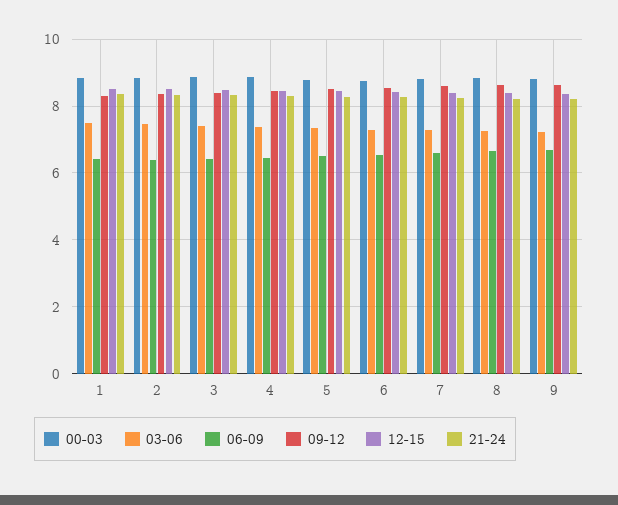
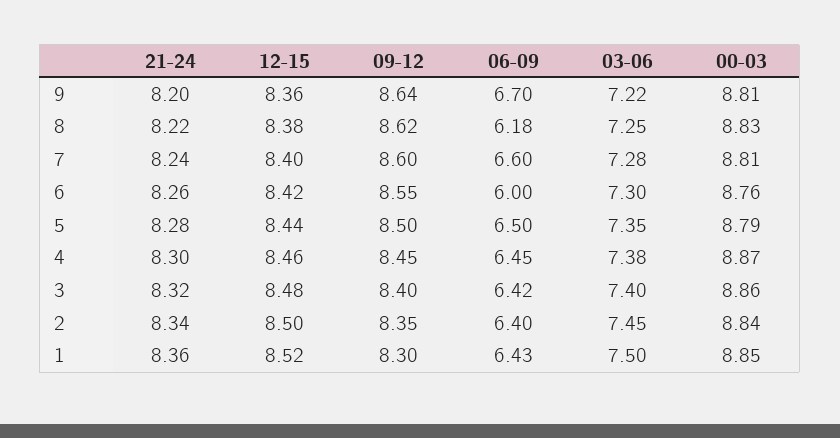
06-09, 6: 6.6 -> 6
06-09, 8: 6.6 -> 6.18

